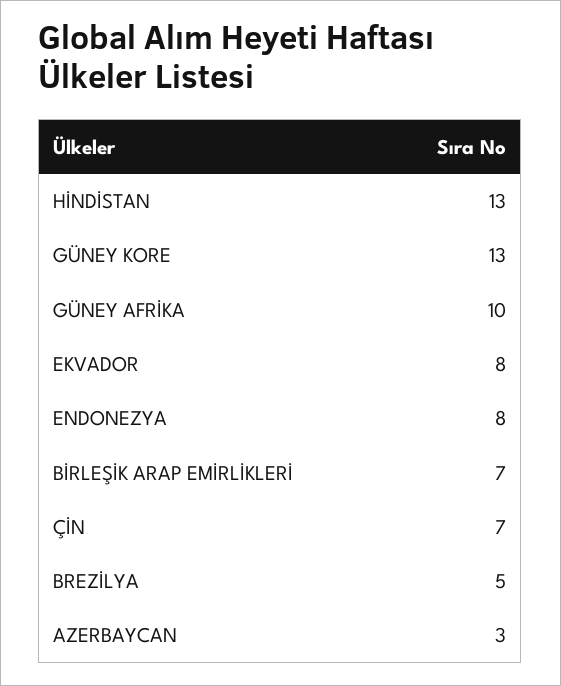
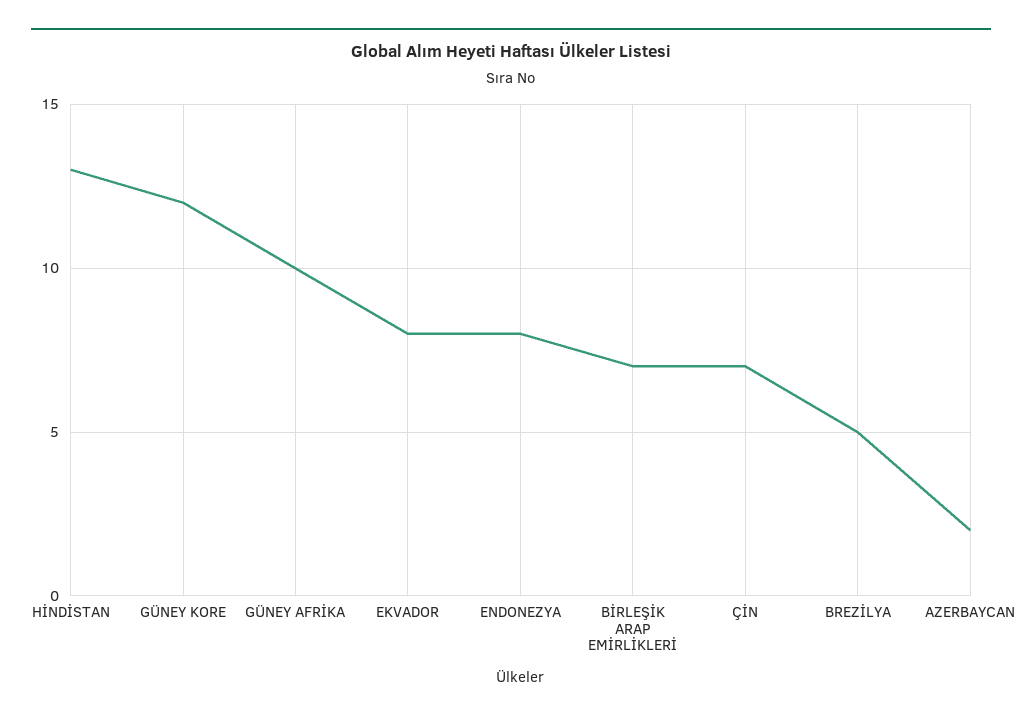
GÜNEY KORE: 13 -> 12
AZERBAYCAN: 3 -> 2

